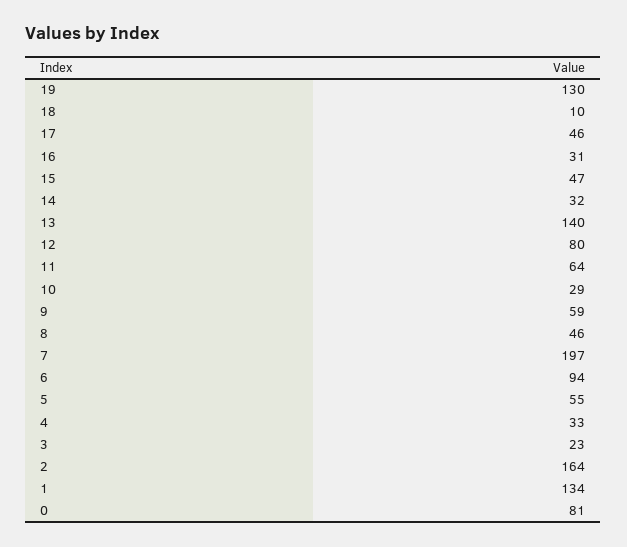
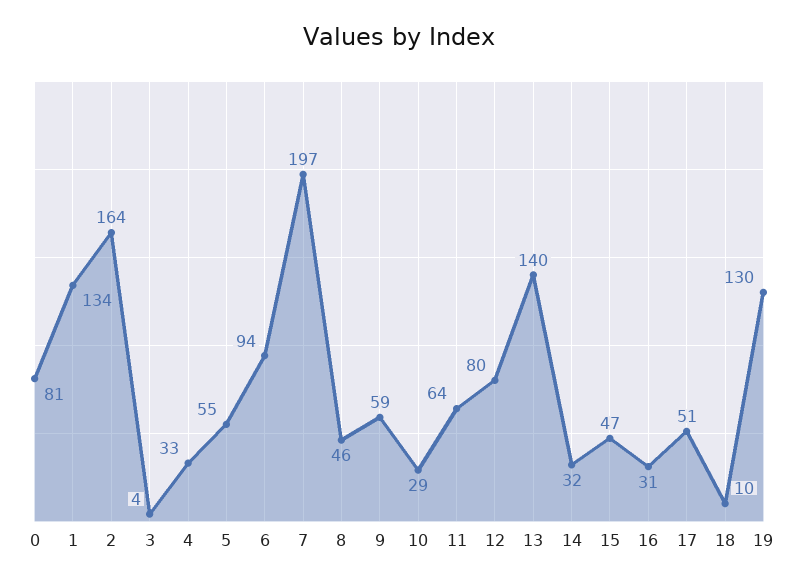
17: 46 -> 51
3: 23 -> 4

